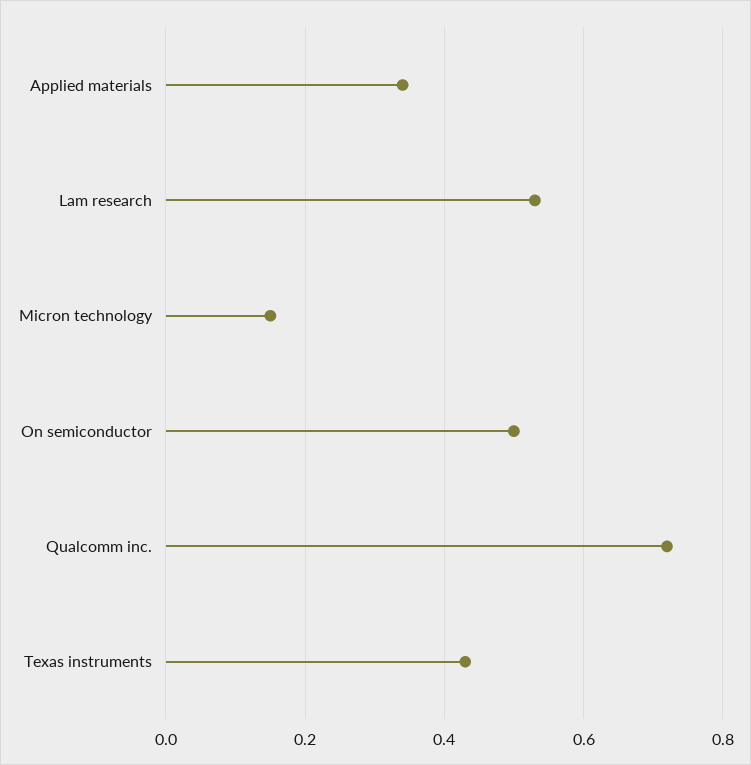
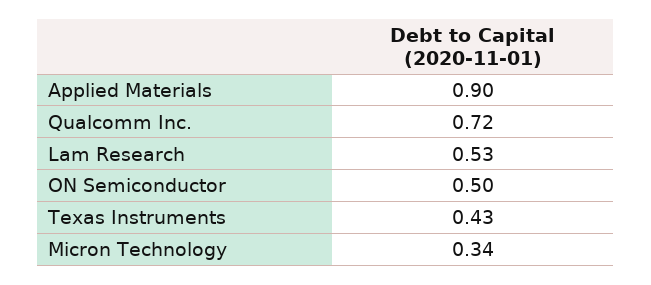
Applied materials: 0.35 -> 0.9
Micron technology: 0.15 -> 0.34

